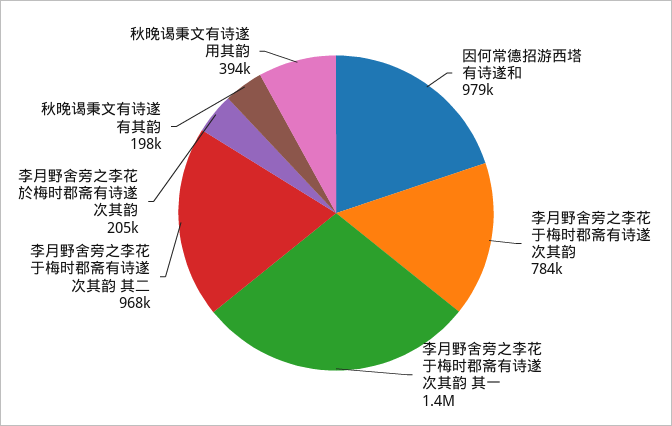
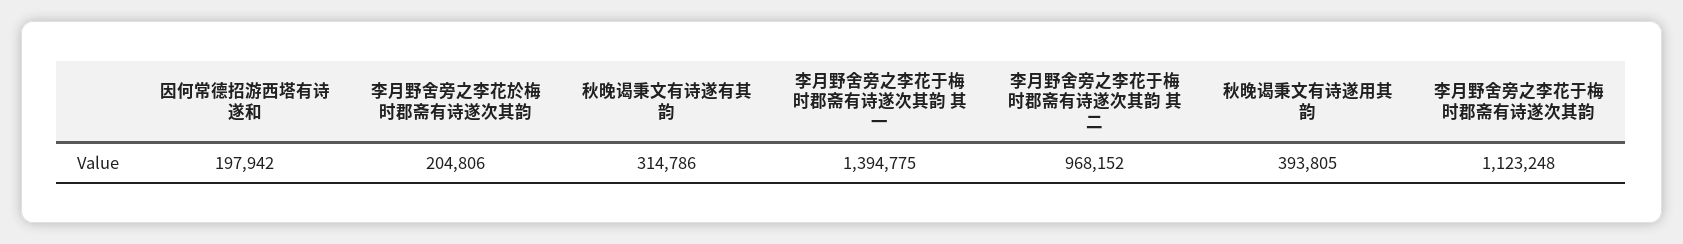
因何常德招游西塔有诗遂和: 979000 -> 197942
李月野舍旁之李花于梅时郡斋有诗遂次其韵: 784000 -> 1123248
秋晚谒秉文有诗遂有其韵: 198000 -> 314786

